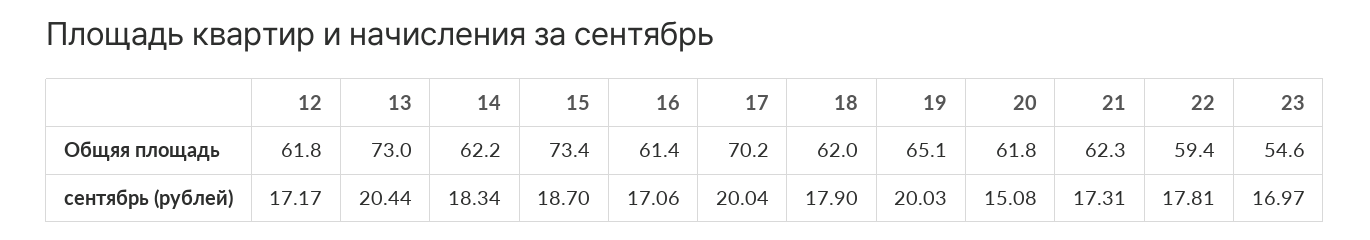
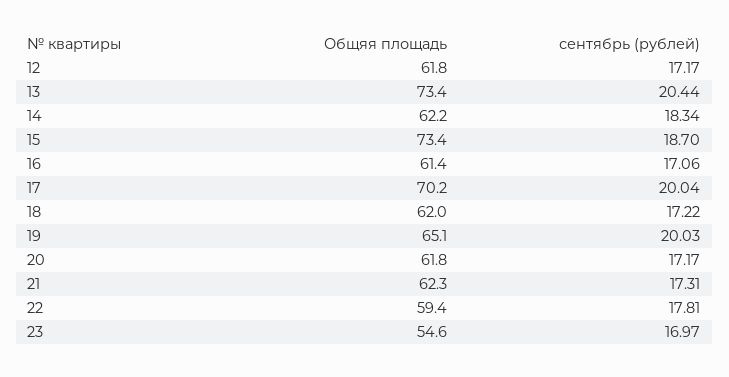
13, Общяя площадь: 73 -> 73.4
18, сентябрь (рублей): 17.9 -> 17.22
20, сентябрь (рублей): 15.08 -> 17.17

